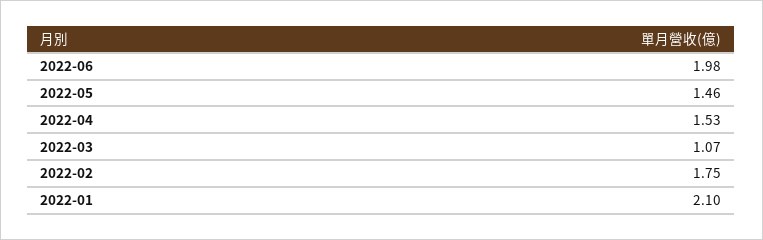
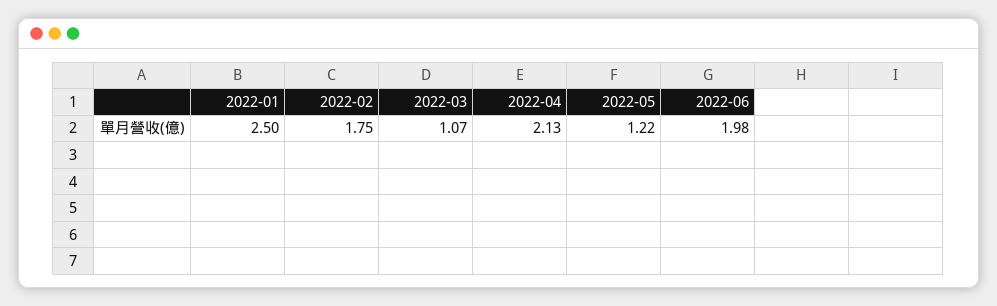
2022-05: 1.46 -> 1.22
2022-04: 1.53 -> 2.13
2022-01: 2.1 -> 2.5

